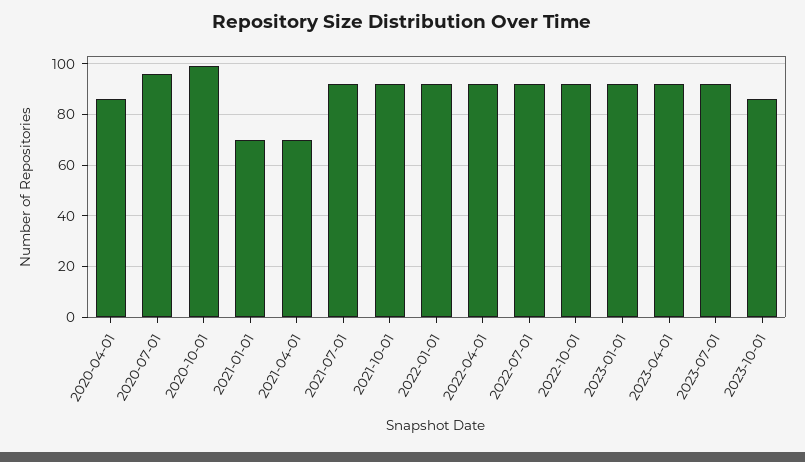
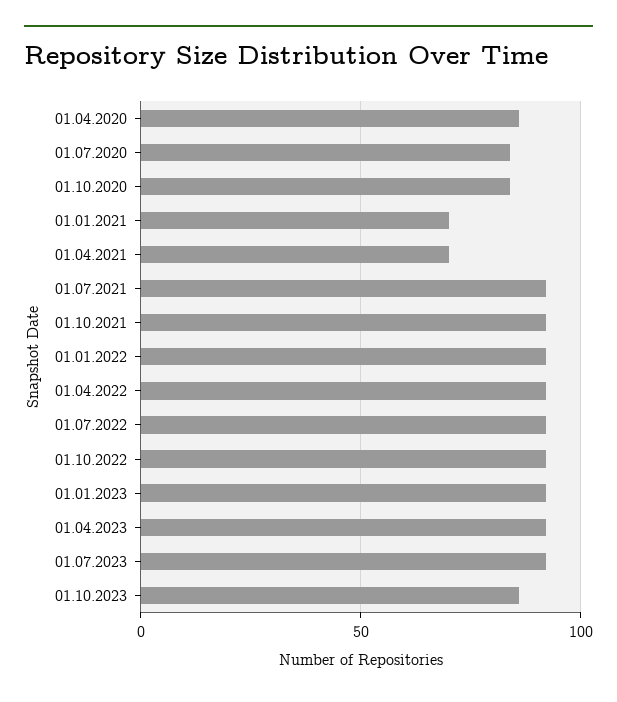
2020-07-01: 95 -> 85
2020-10-01: 100 -> 85

